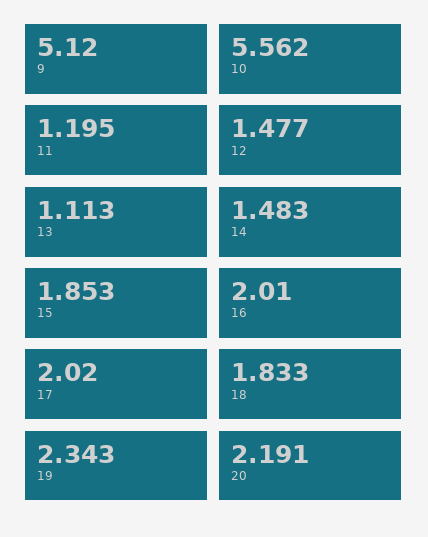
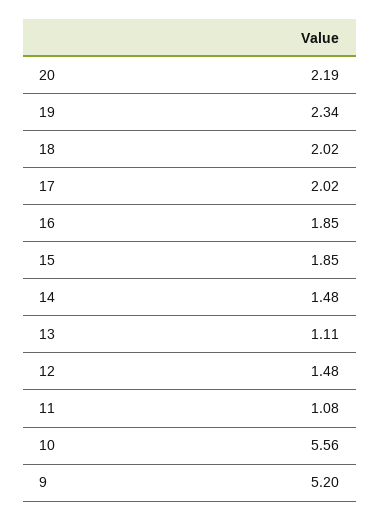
9: 5.12 -> 5.2
11: 1.195 -> 1.08
16: 2.01 -> 1.85
18: 1.833 -> 2.02

